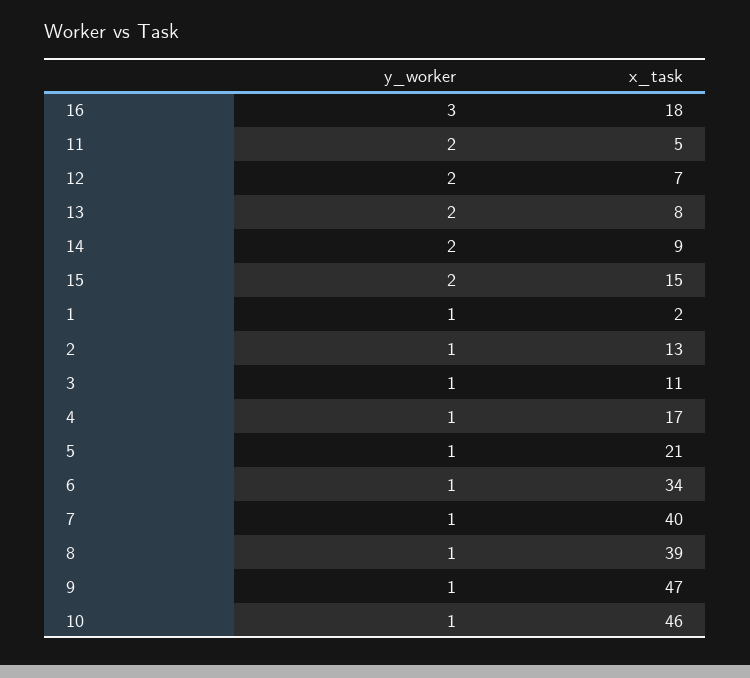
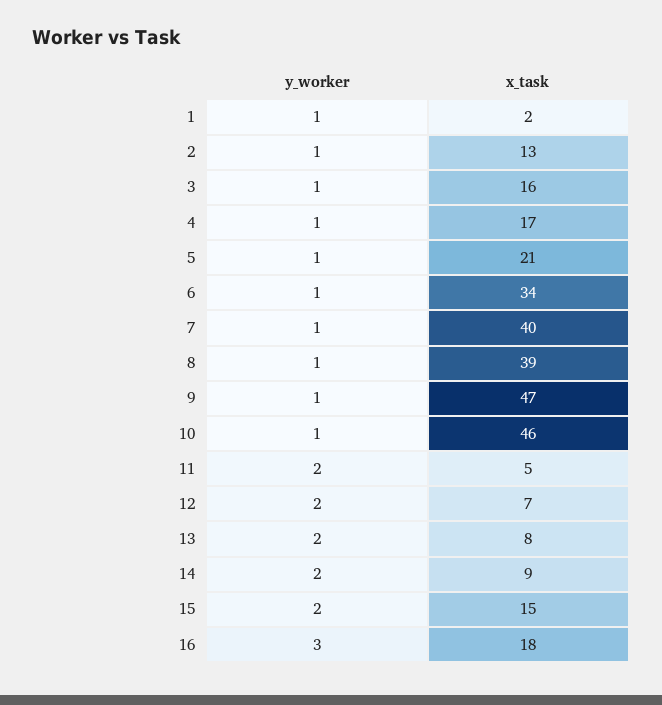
x_task, 3: 11 -> 16

